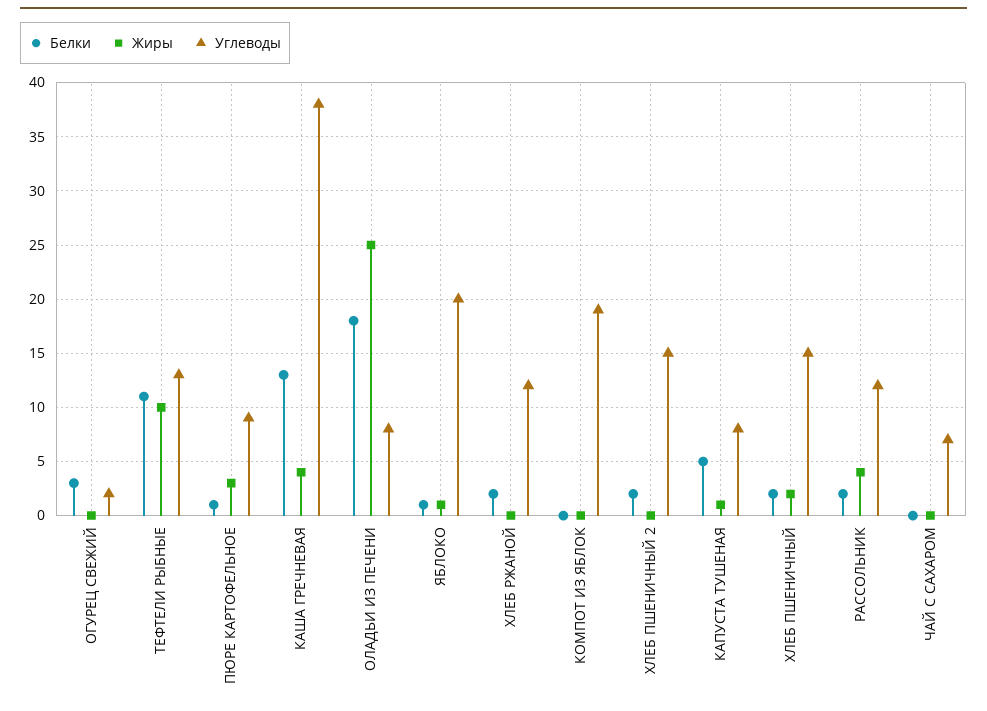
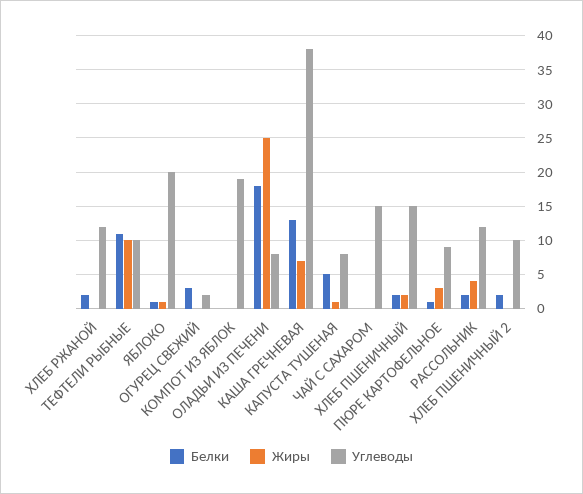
Углеводы, ТЕФТЕЛИ РЫБНЫЕ: 13 -> 10
Жиры, КАША ГРЕЧНЕВАЯ: 4 -> 7
Углеводы, ХЛЕБ ПШЕНИЧНЫЙ 2: 15 -> 10
Углеводы, ЧАЙ С САХАРОМ: 7 -> 15

